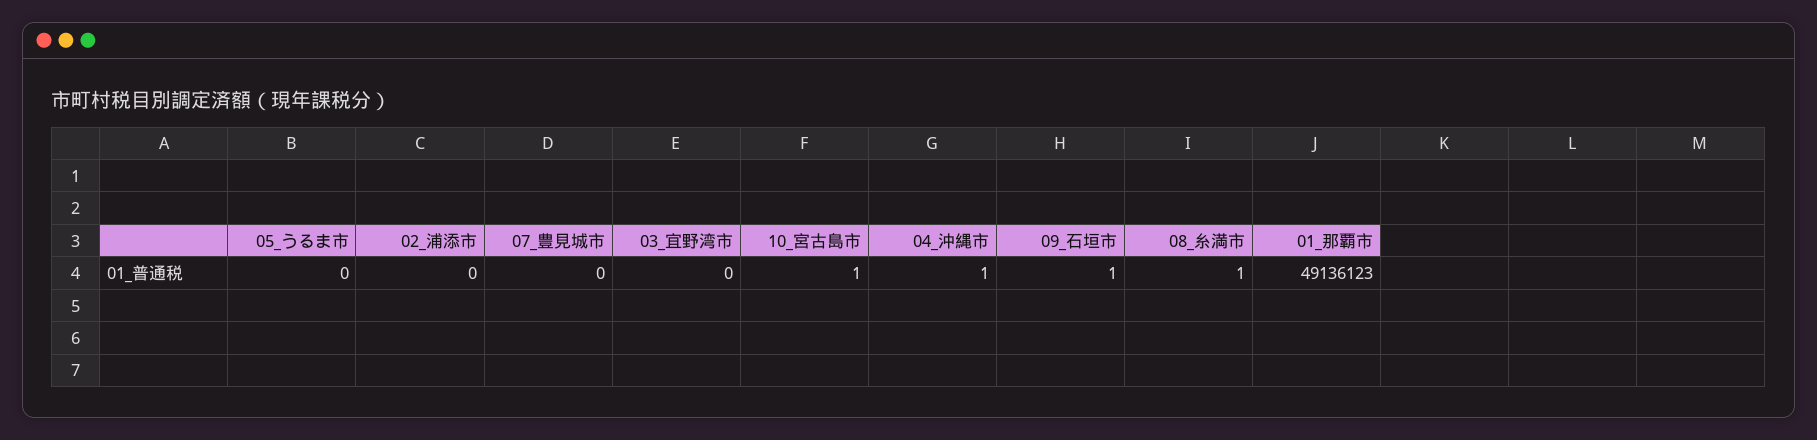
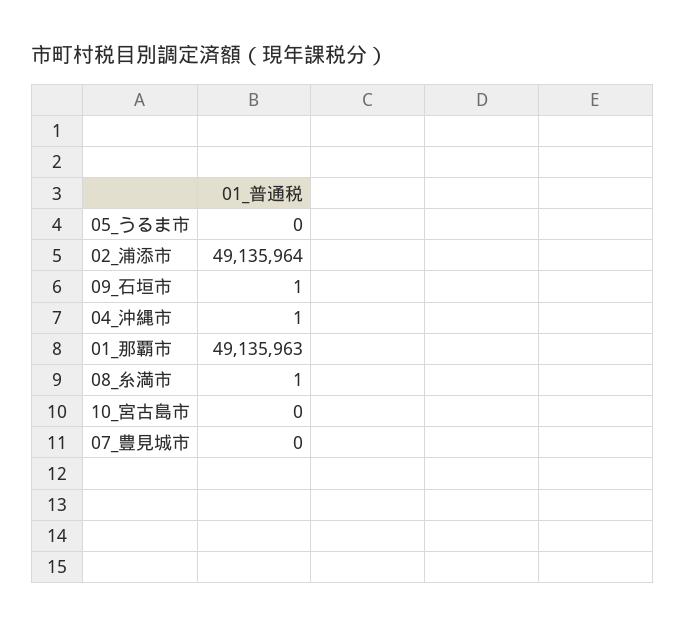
02_浦添市: 0 -> 49135964
03_宜野湾市: 0 -> none
10_宮古島市: 1 -> 0
01_那覇市: 49136123 -> 49135963

